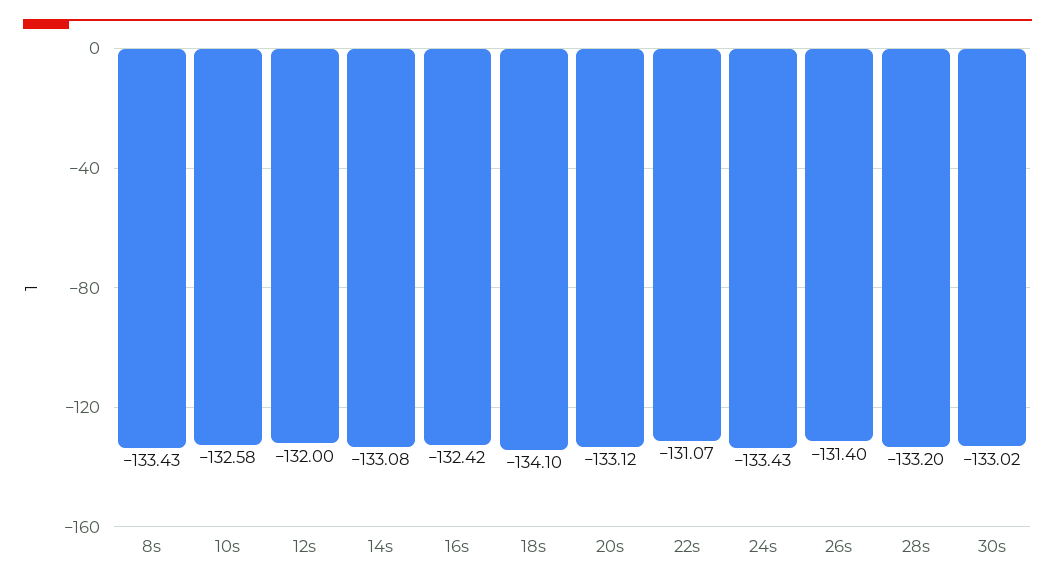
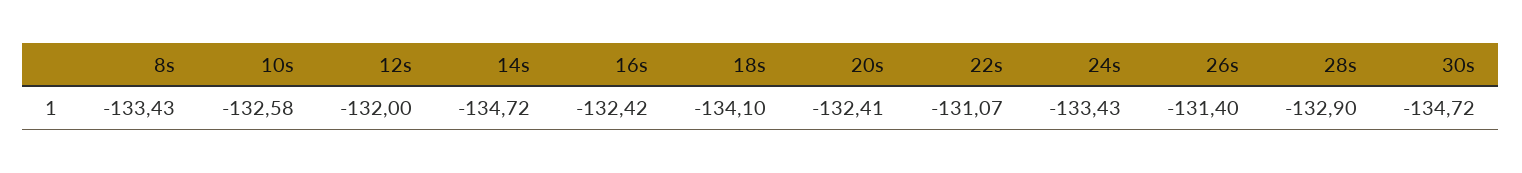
14s: -133.08 -> -134.72
20s: -133.12 -> -132.41
28s: -133.2 -> -132.9
30s: -133.02 -> -134.72

